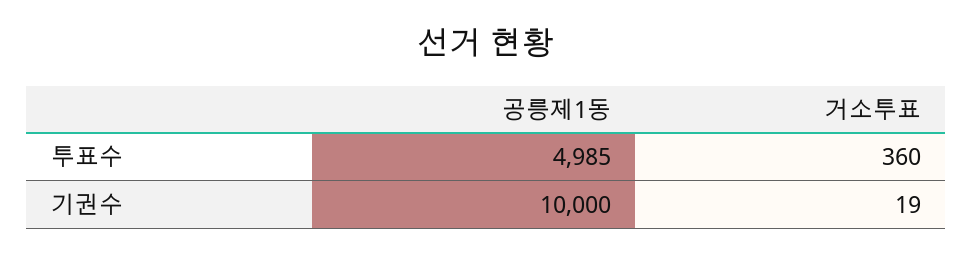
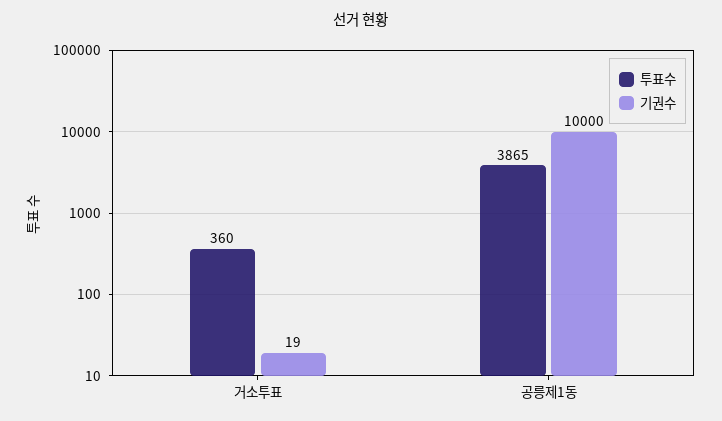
투표수, 공릉제1동: 4985 -> 3865

